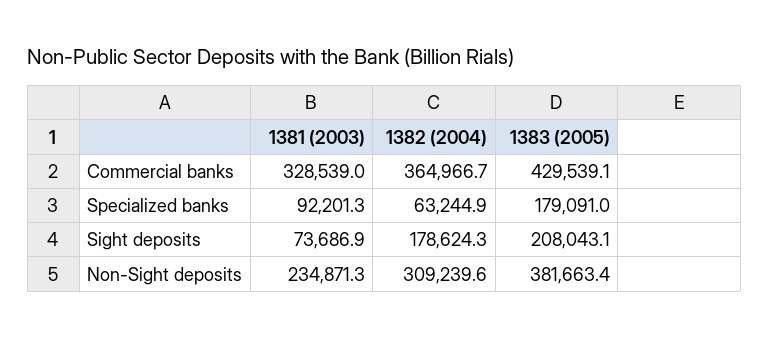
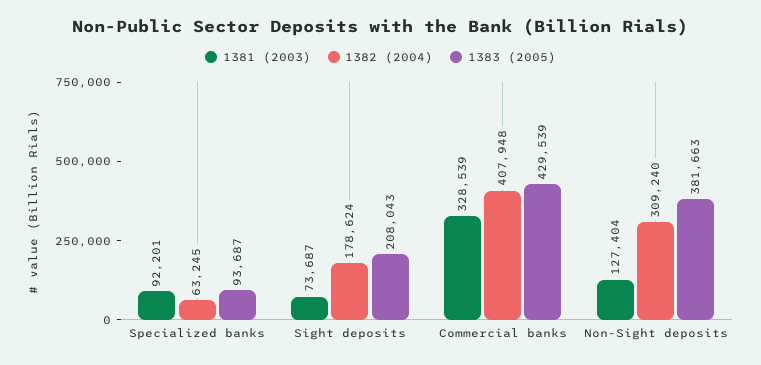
1382 (2004), Commercial banks: 364966.7 -> 407948
1383 (2005), Specialized banks: 179091 -> 93687
1381 (2003), Non-Sight deposits: 234871.3 -> 127404

